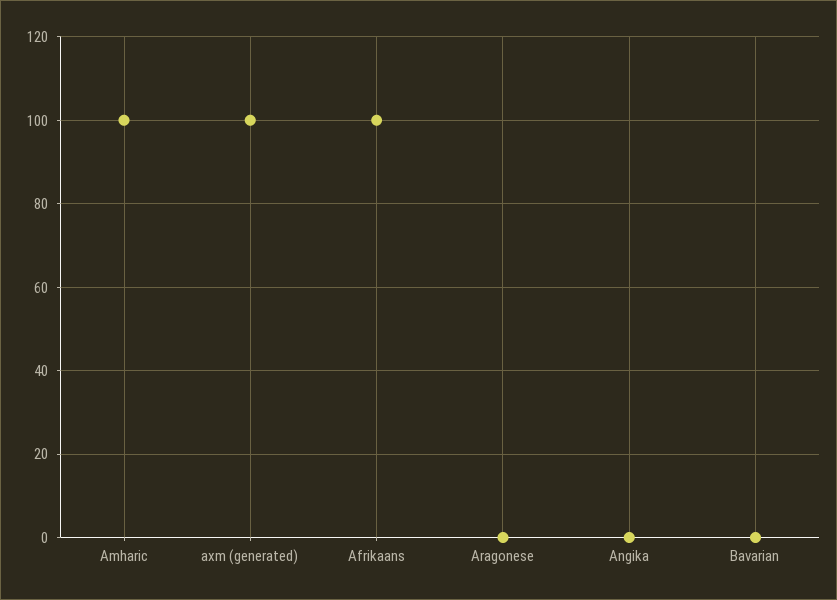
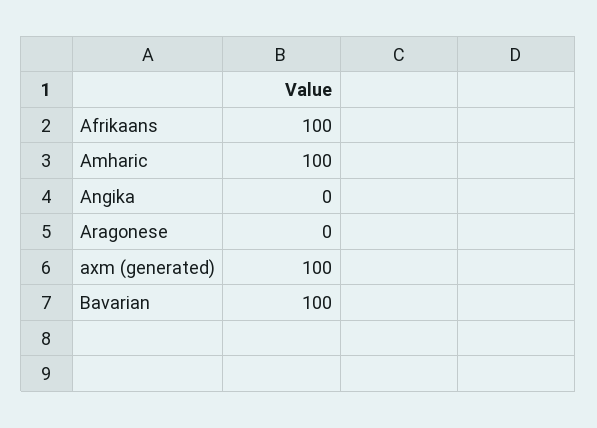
Bavarian: 0 -> 100

